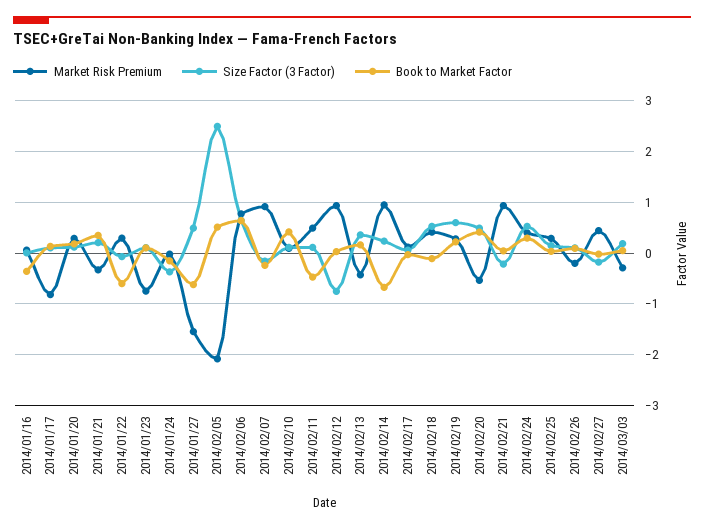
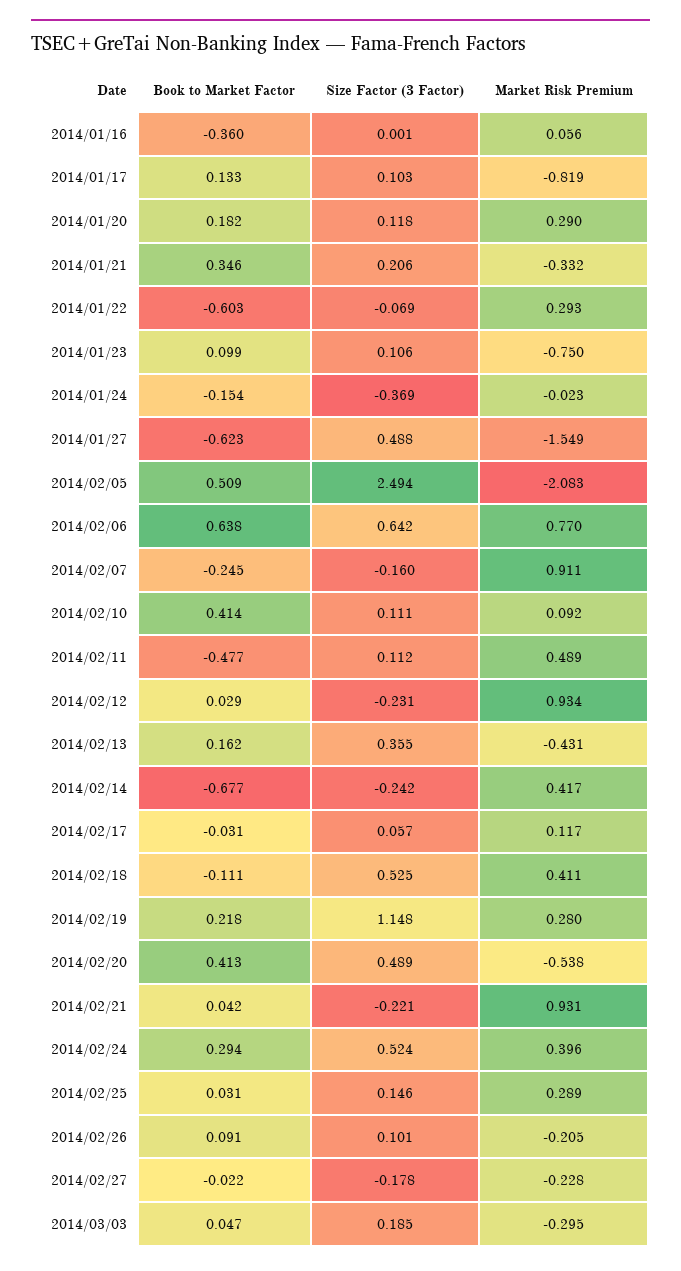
Size Factor (3 Factor), 2014/02/12: -0.8 -> -0.231
Market Risk Premium, 2014/02/14: 1 -> 0.417
Size Factor (3 Factor), 2014/02/14: 0.2 -> -0.242
Size Factor (3 Factor), 2014/02/19: 0.6 -> 1.148
Market Risk Premium, 2014/02/27: 0.4 -> -0.228

